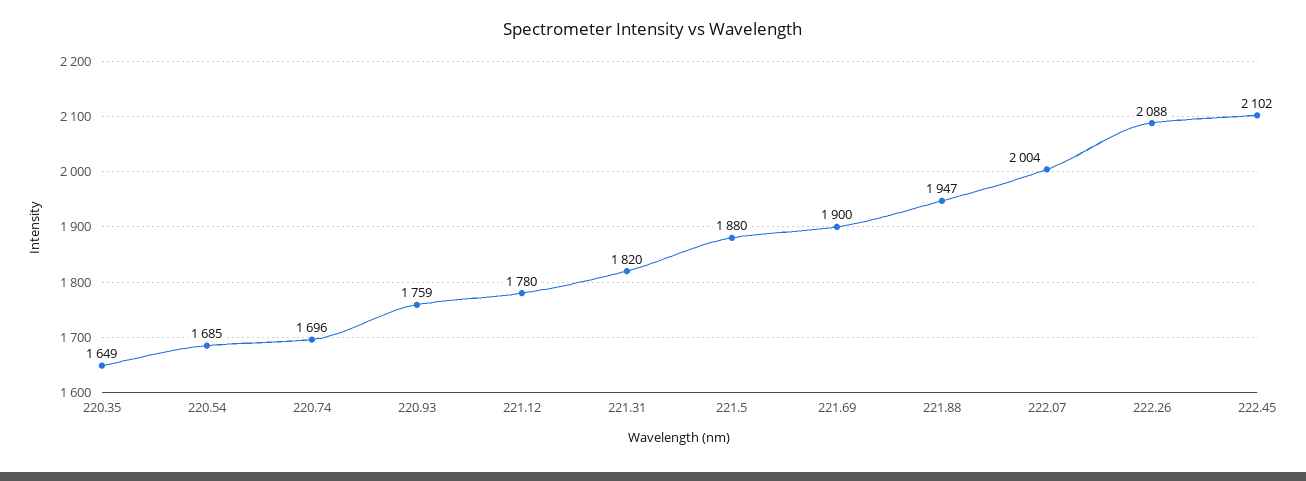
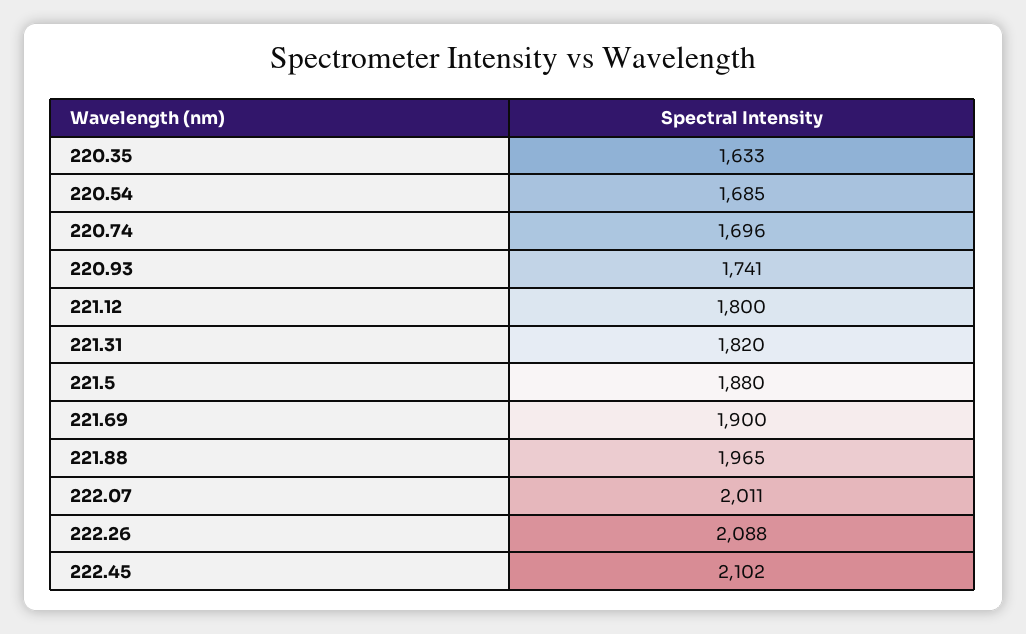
220.35: 1649 -> 1633
220.93: 1759 -> 1741
221.12: 1780 -> 1800
221.88: 1947 -> 1965
222.07: 2004 -> 2011

